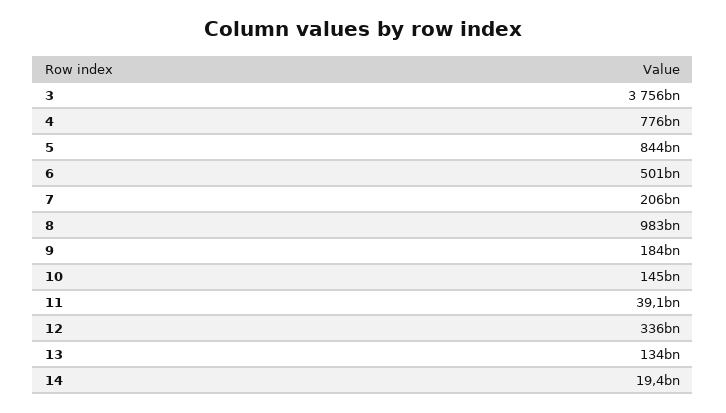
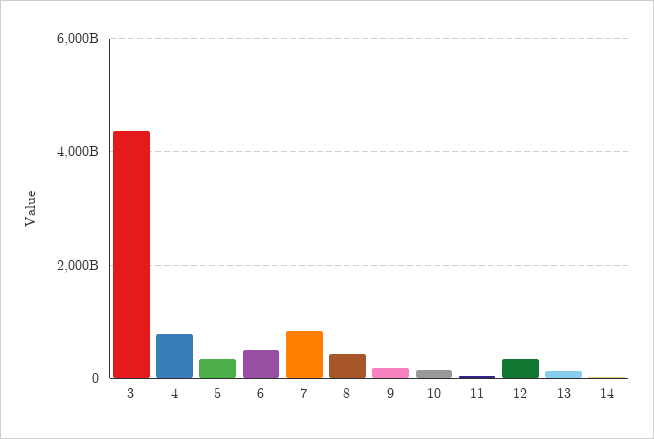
3: 3756000000000 -> 4400000000000
5: 844000000000 -> 400000000000
7: 206000000000 -> 800000000000
8: 983000000000 -> 400000000000

